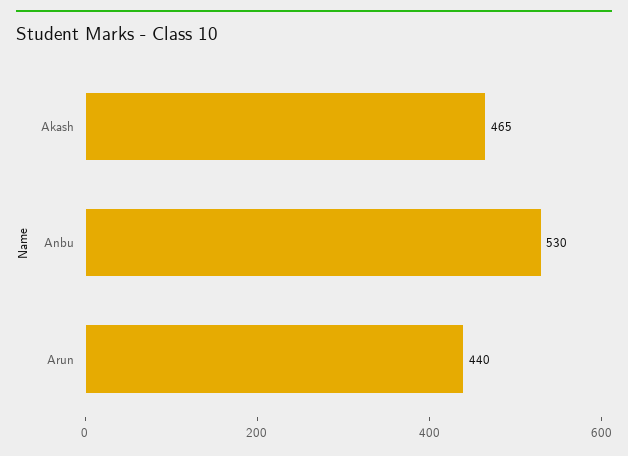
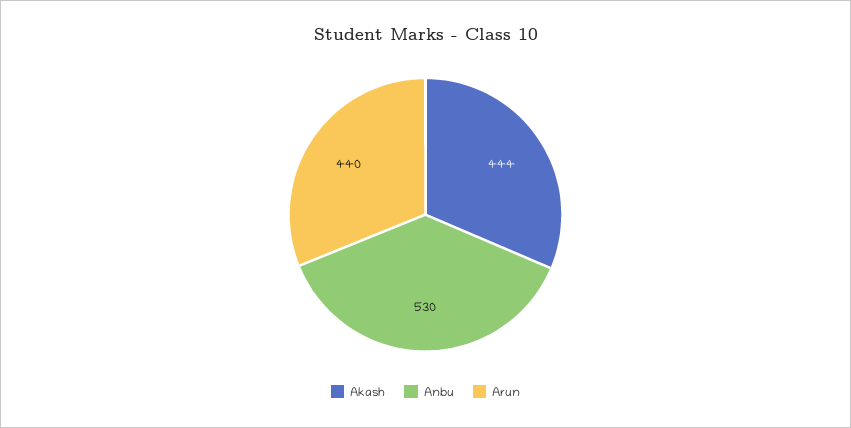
Akash: 465 -> 444

